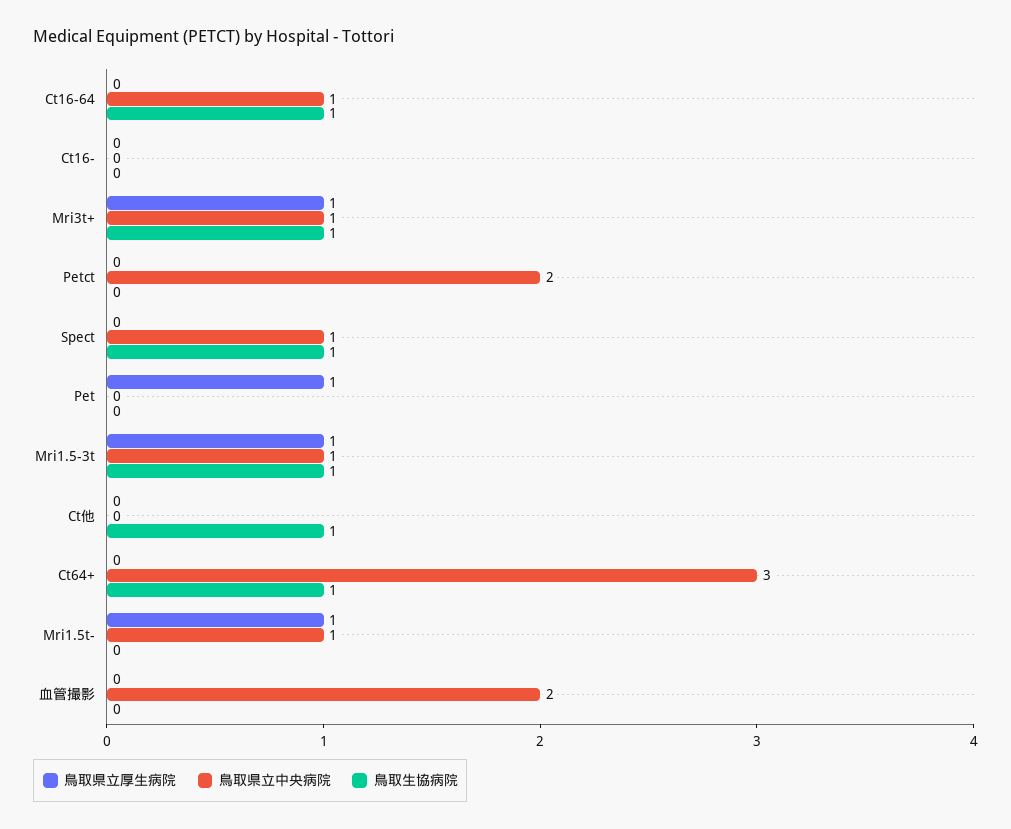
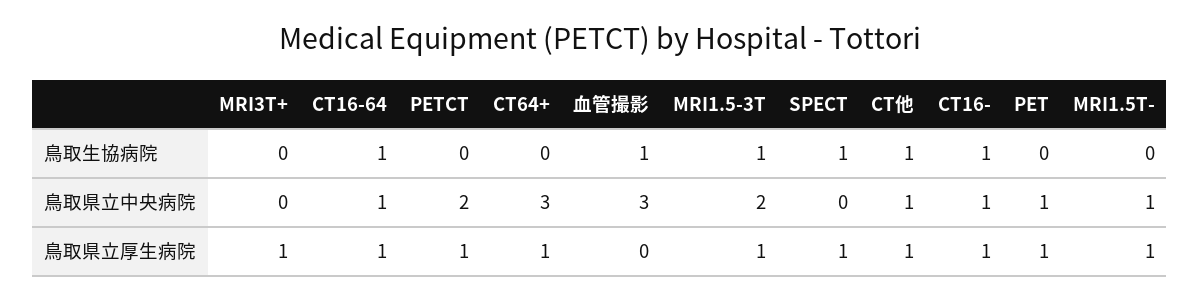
鳥取県立厚生病院, Ct16-64: 0 -> 1
鳥取県立厚生病院, Ct16-: 0 -> 1
鳥取県立中央病院, Ct16-: 0 -> 1
鳥取生協病院, Ct16-: 0 -> 1
鳥取県立中央病院, Mri3t+: 1 -> 0
鳥取生協病院, Mri3t+: 1 -> 0
鳥取県立厚生病院, Petct: 0 -> 1
鳥取県立厚生病院, Spect: 0 -> 1
鳥取県立中央病院, Spect: 1 -> 0
鳥取県立中央病院, Pet: 0 -> 1
鳥取県立中央病院, Mri1.5-3t: 1 -> 2
鳥取県立厚生病院, Ct他: 0 -> 1
鳥取県立中央病院, Ct他: 0 -> 1
鳥取県立厚生病院, Ct64+: 0 -> 1
鳥取生協病院, Ct64+: 1 -> 0
鳥取県立中央病院, 血管撮影: 2 -> 3
鳥取生協病院, 血管撮影: 0 -> 1

